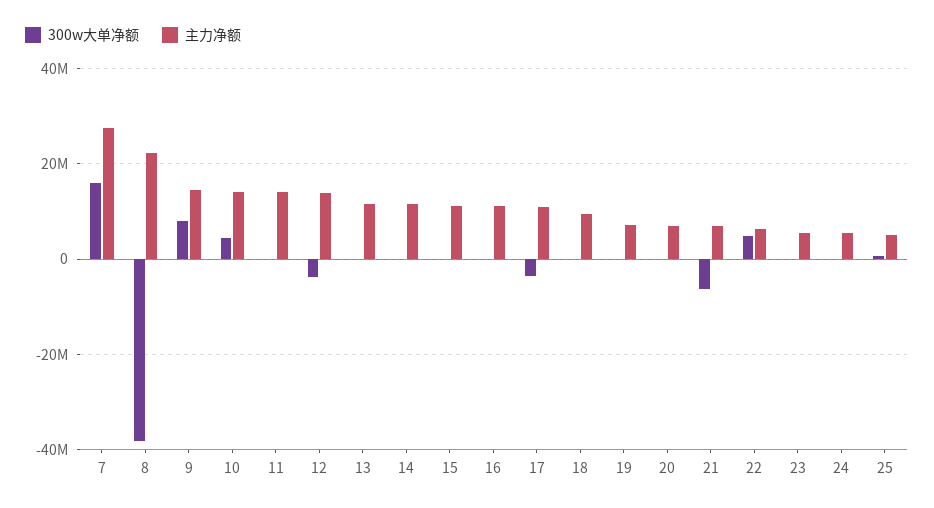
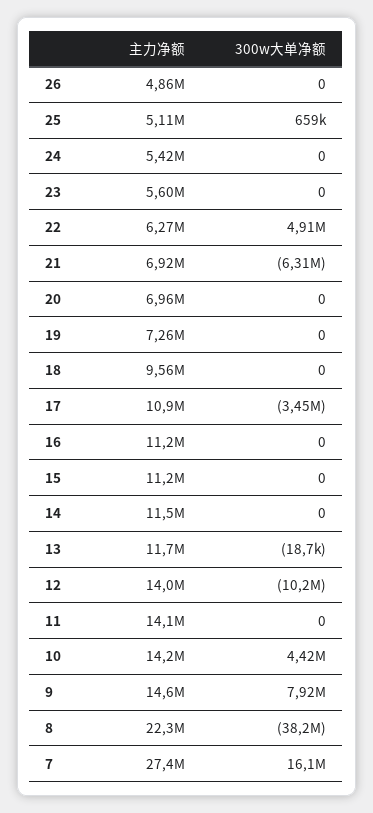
300w大单净额, 12: -4000000 -> -10200000
主力净额, 26: none -> 4860000
300w大单净额, 26: none -> 0

